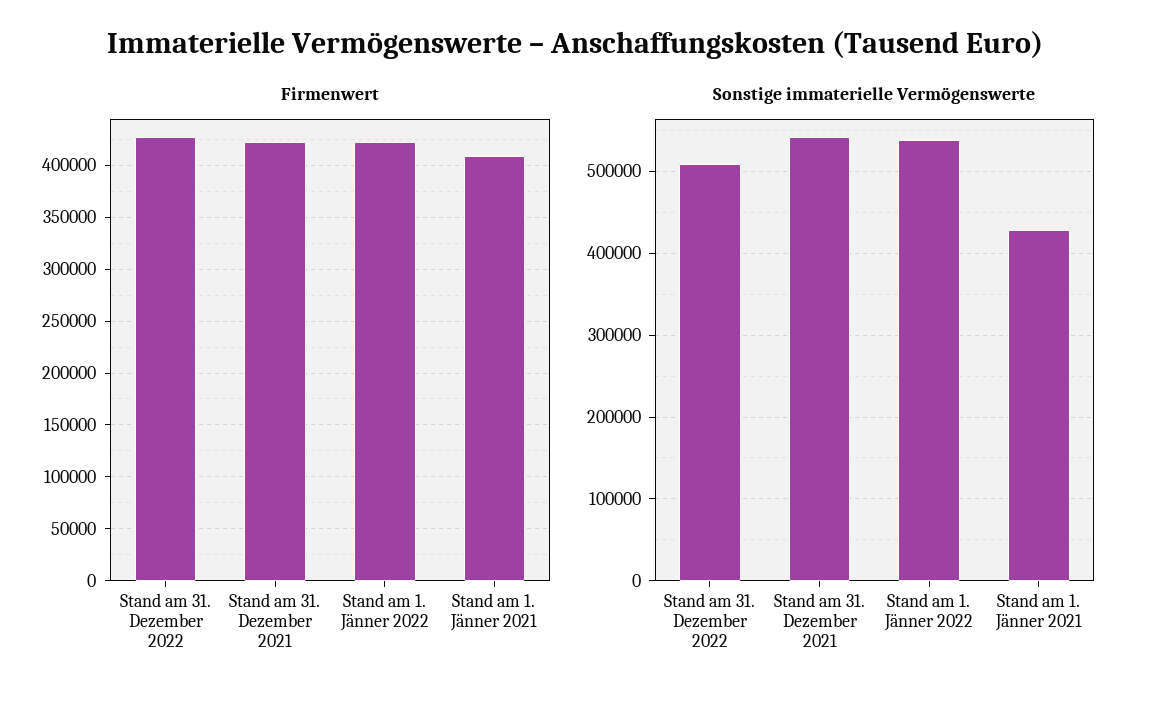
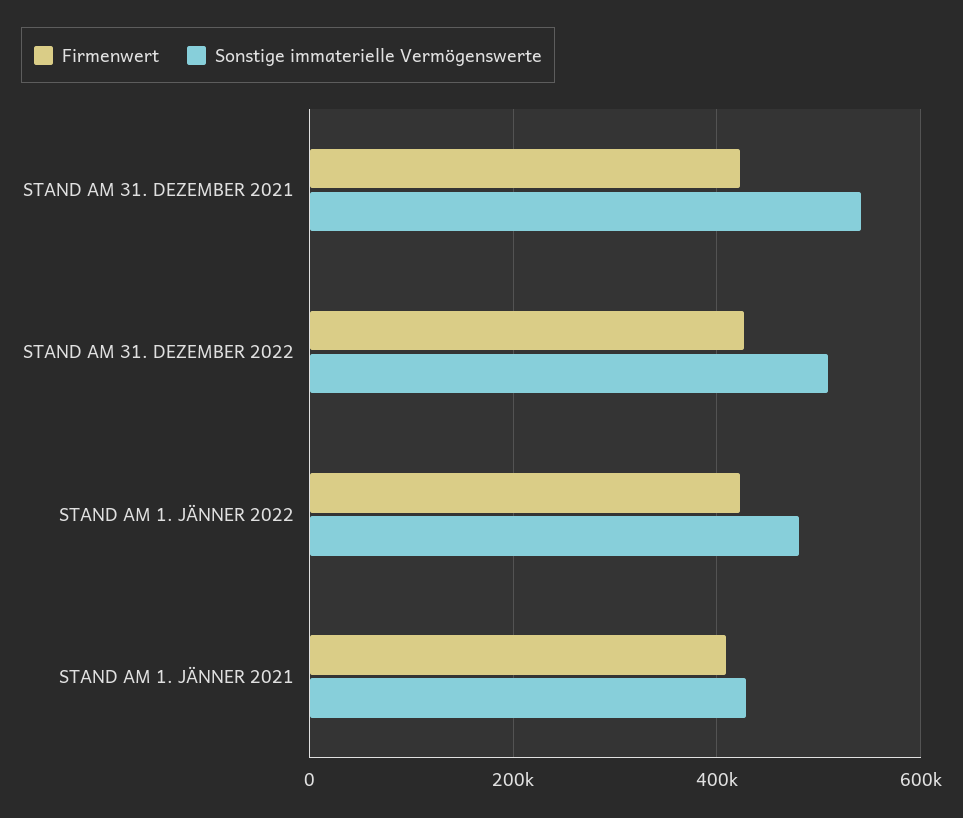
Sonstige immaterielle Vermögenswerte, Stand am 1. Jänner 2022: 540000 -> 480000

